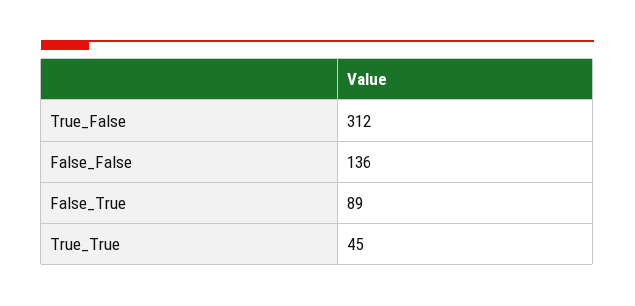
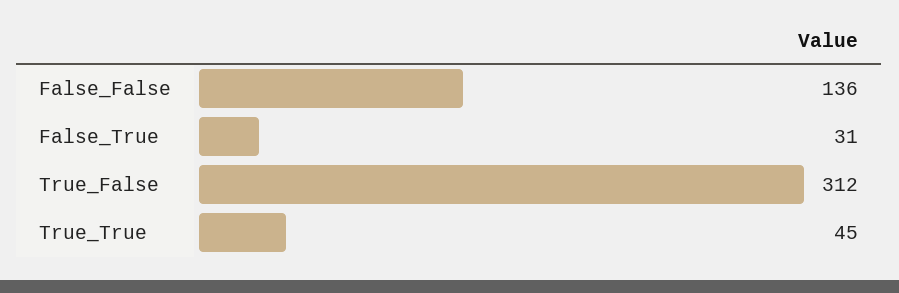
False_True: 89 -> 31

